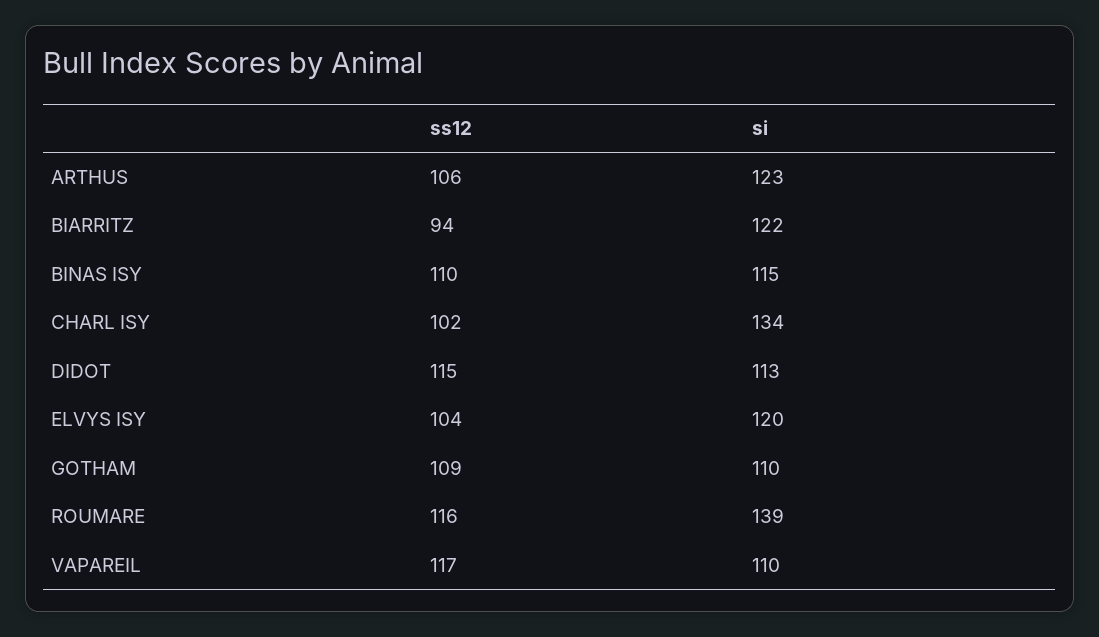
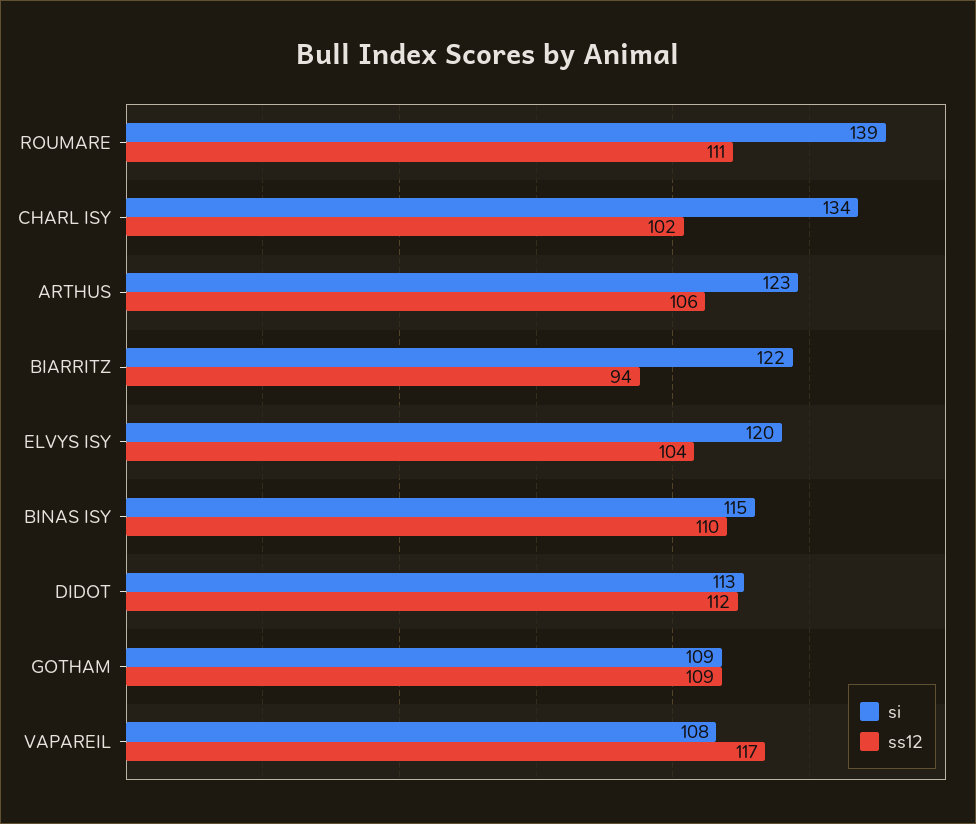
ss12, DIDOT: 115 -> 112
si, GOTHAM: 110 -> 109
ss12, ROUMARE: 116 -> 111
si, VAPAREIL: 110 -> 108

